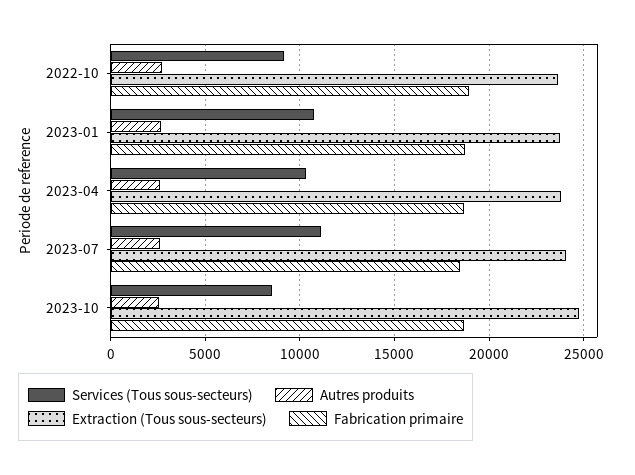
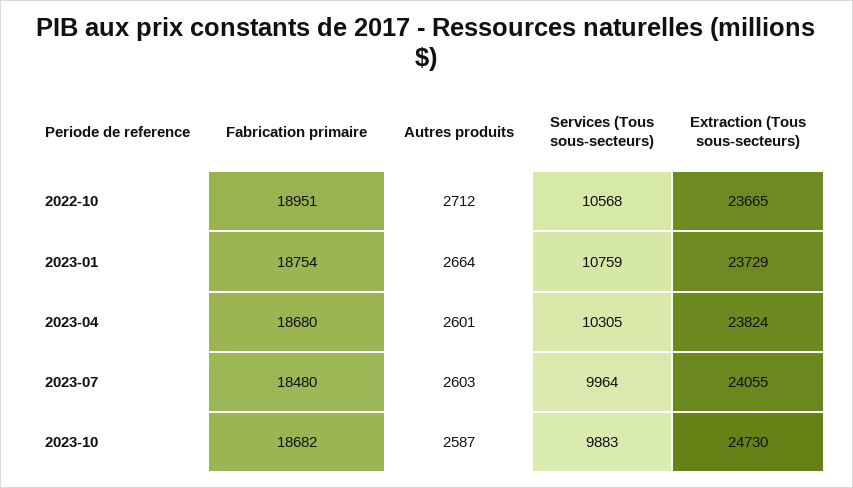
Services (Tous sous-secteurs), 2022-10: 9000 -> 10568
Services (Tous sous-secteurs), 2023-07: 11000 -> 9964
Services (Tous sous-secteurs), 2023-10: 8500 -> 9883

